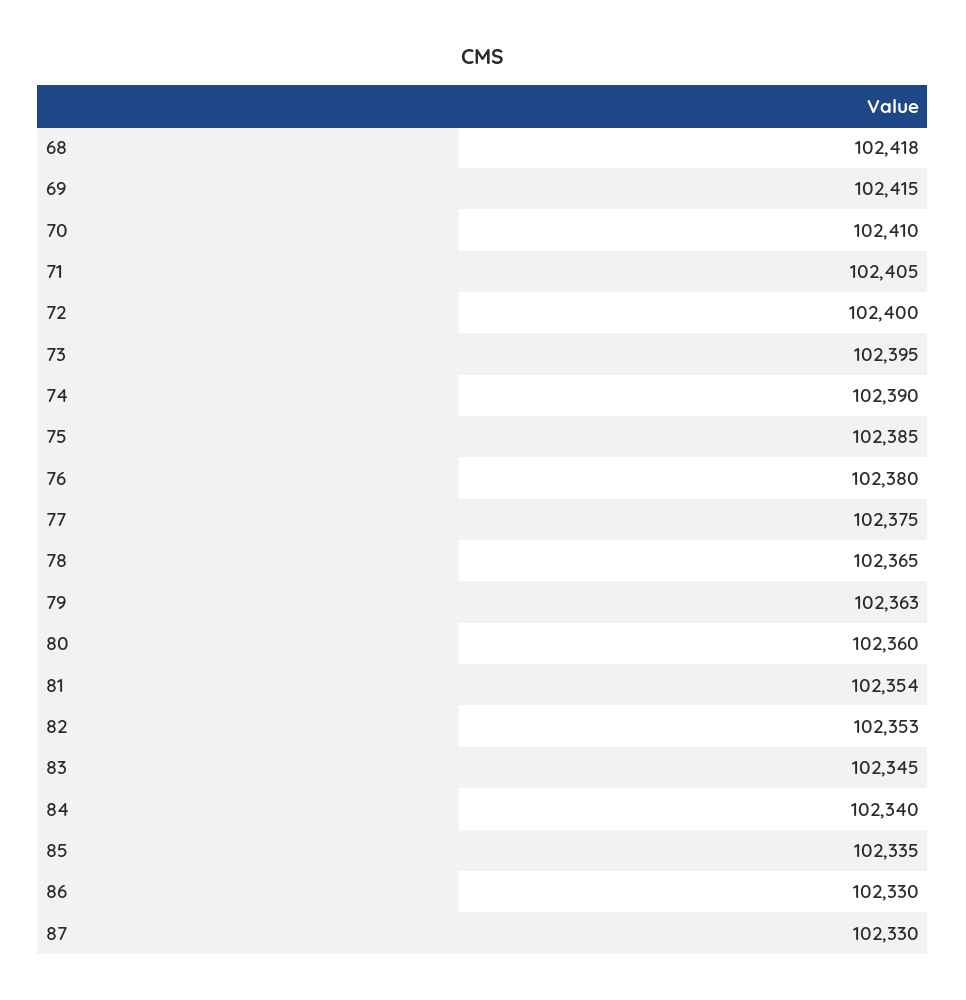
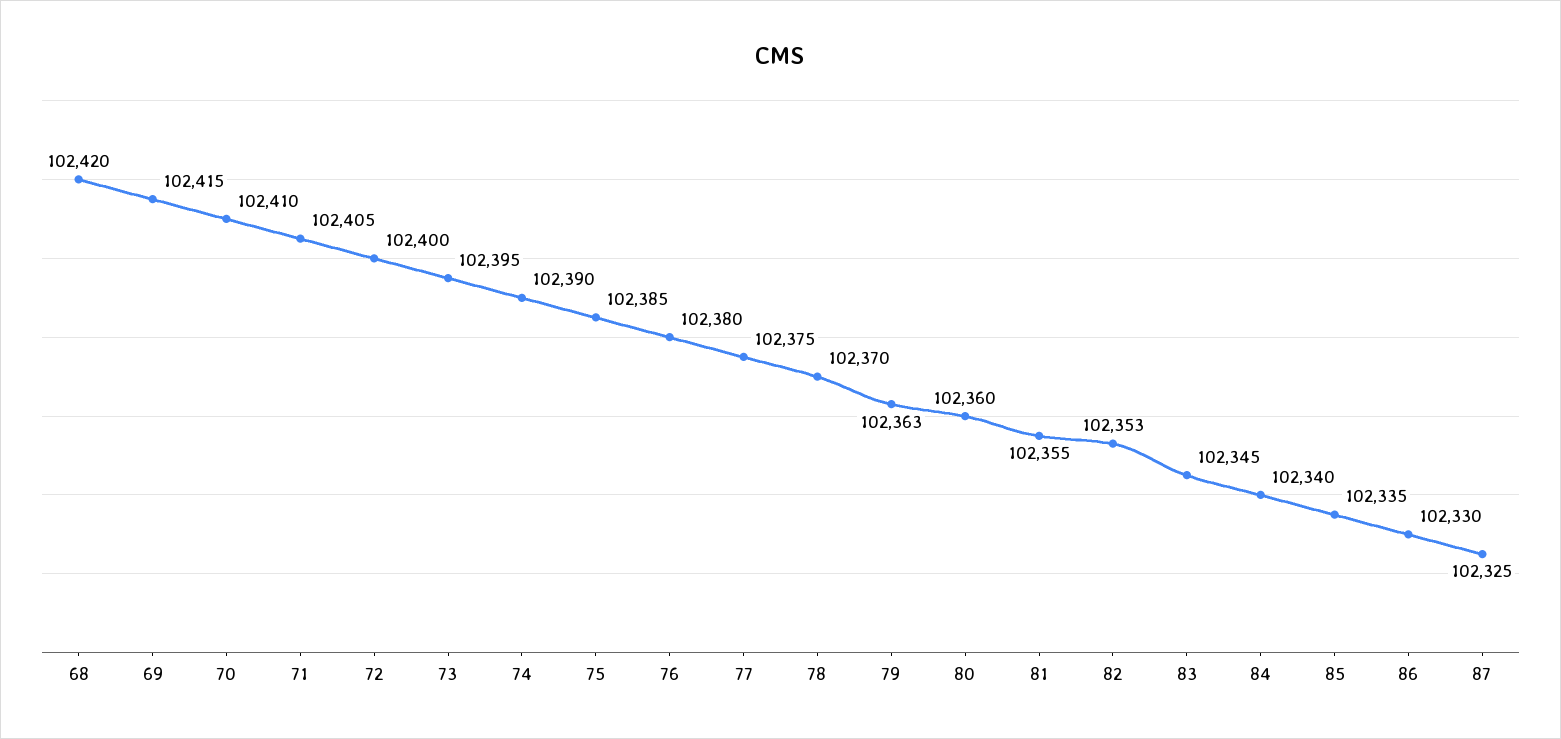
68: 102418 -> 102420
78: 102365 -> 102370
81: 102354 -> 102355
87: 102330 -> 102325

